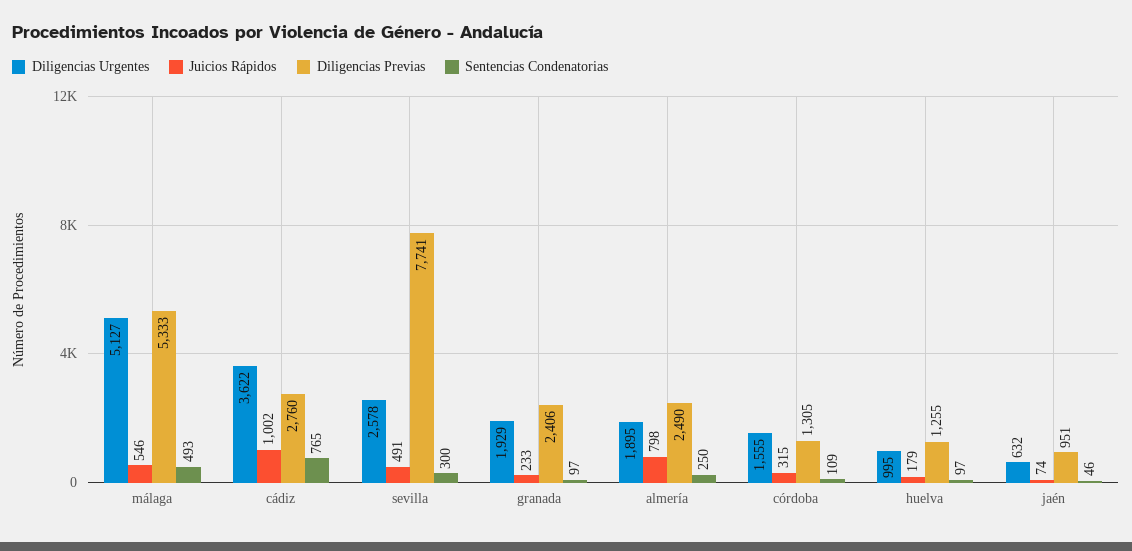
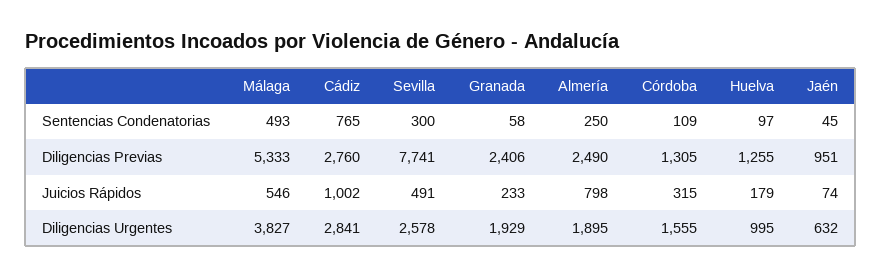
Diligencias Urgentes, málaga: 5127 -> 3827
Diligencias Urgentes, cádiz: 3622 -> 2841
Sentencias Condenatorias, granada: 97 -> 58
Sentencias Condenatorias, jaén: 46 -> 45

